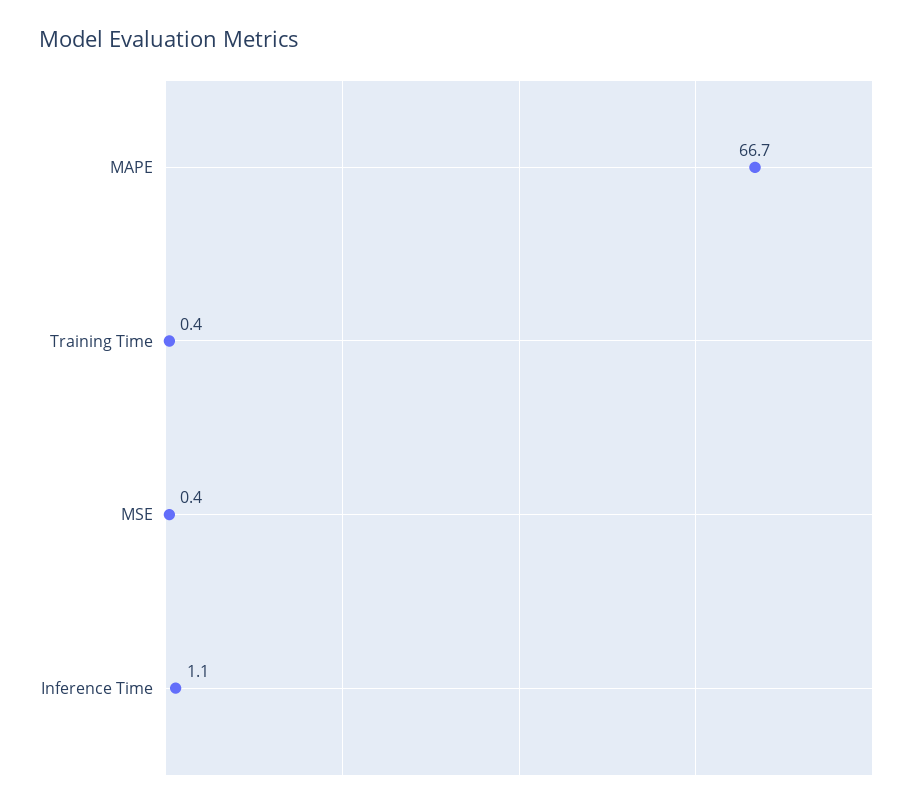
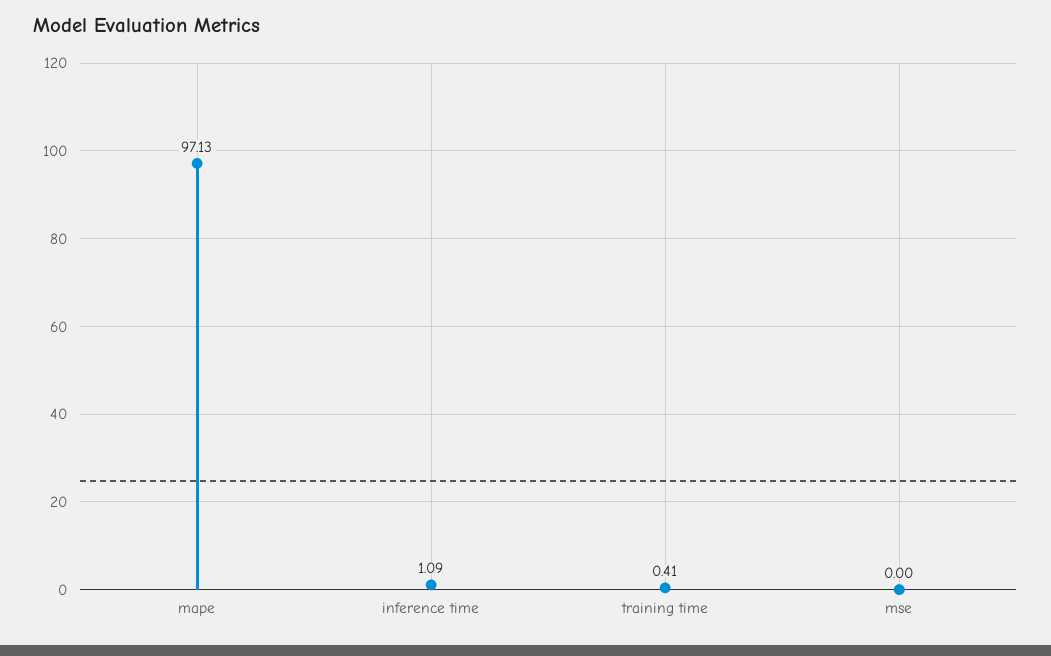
MAPE: 66.7 -> 97.13
MSE: 0.4 -> 0

